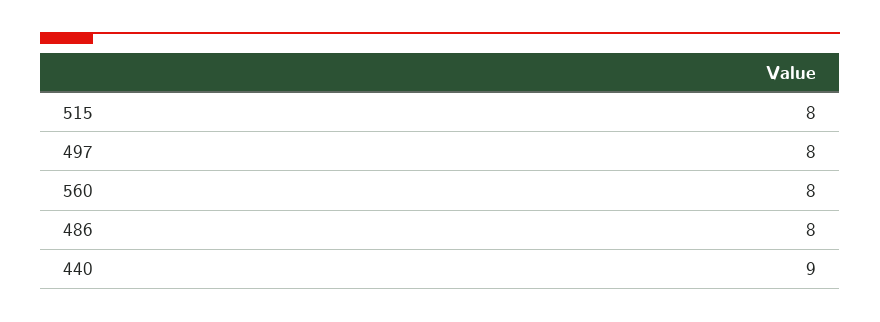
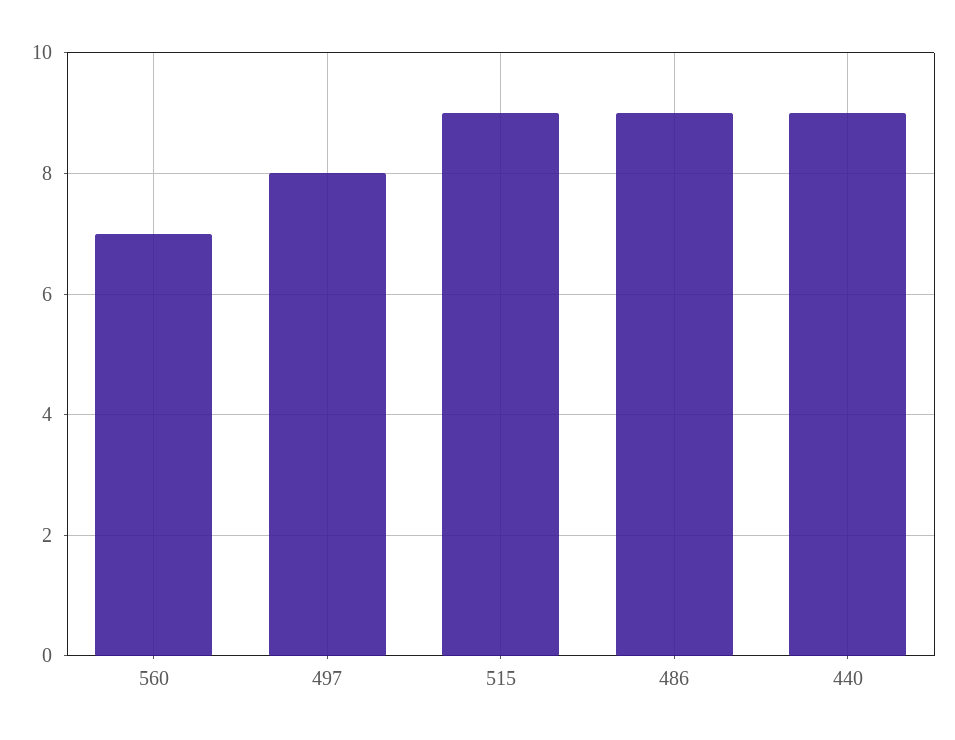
515: 8 -> 9
560: 8 -> 7
486: 8 -> 9

